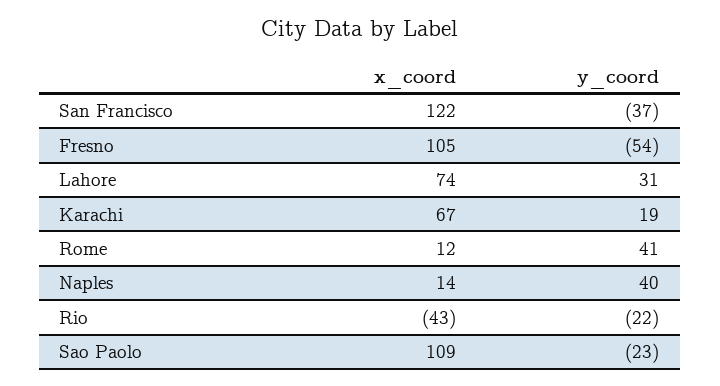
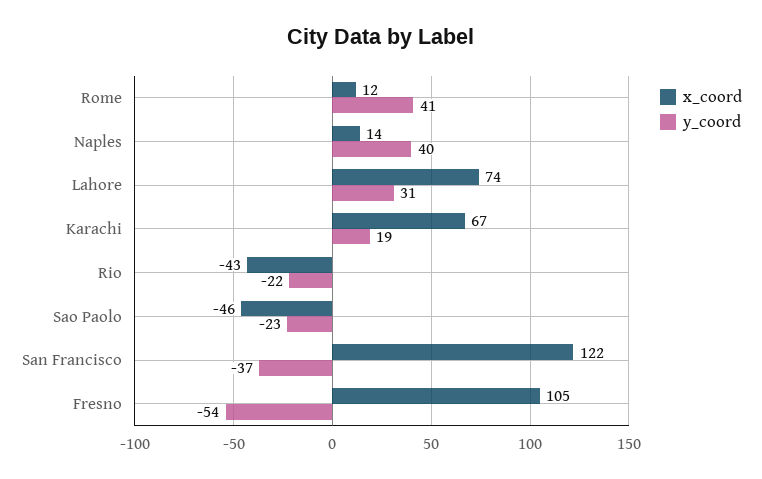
x_coord, Sao Paolo: 109 -> -46

